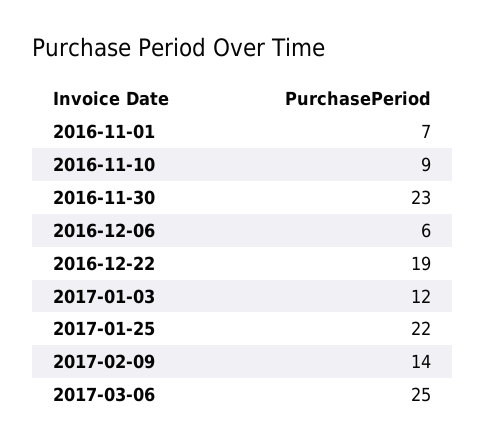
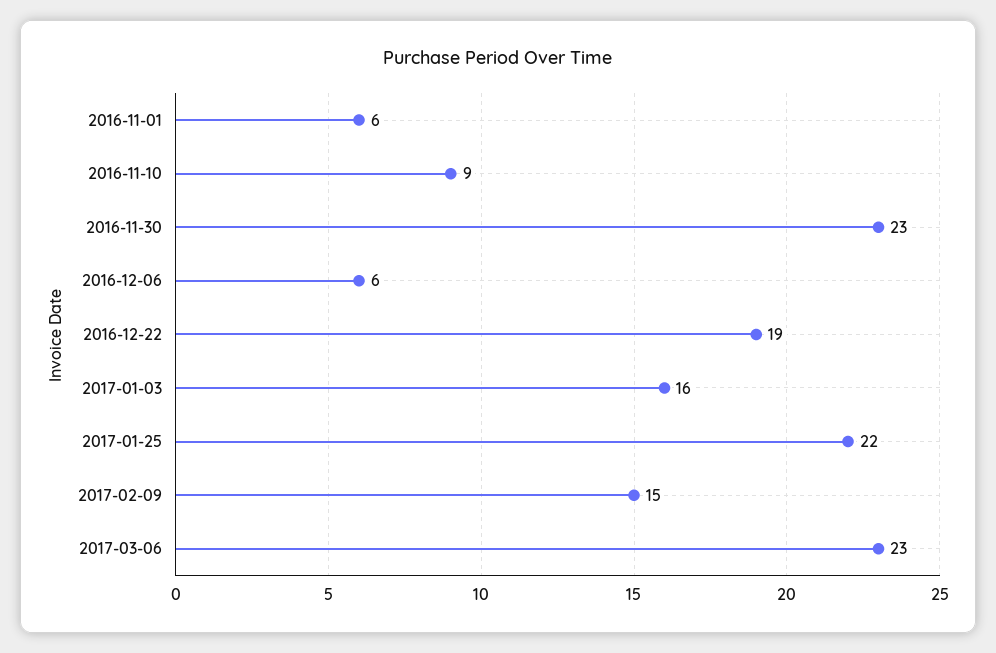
2016-11-01: 7 -> 6
2017-01-03: 12 -> 16
2017-02-09: 14 -> 15
2017-03-06: 25 -> 23

